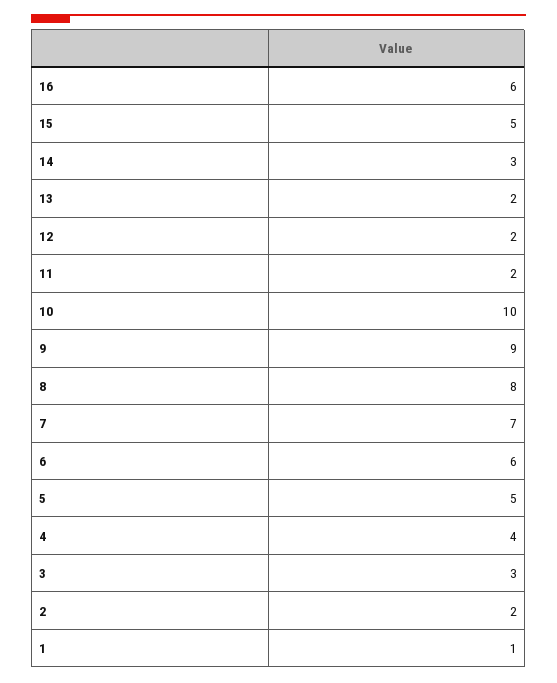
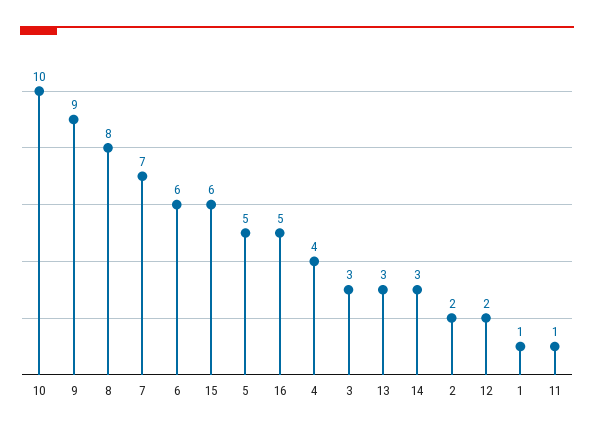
16: 6 -> 5
15: 5 -> 6
13: 2 -> 3
11: 2 -> 1

